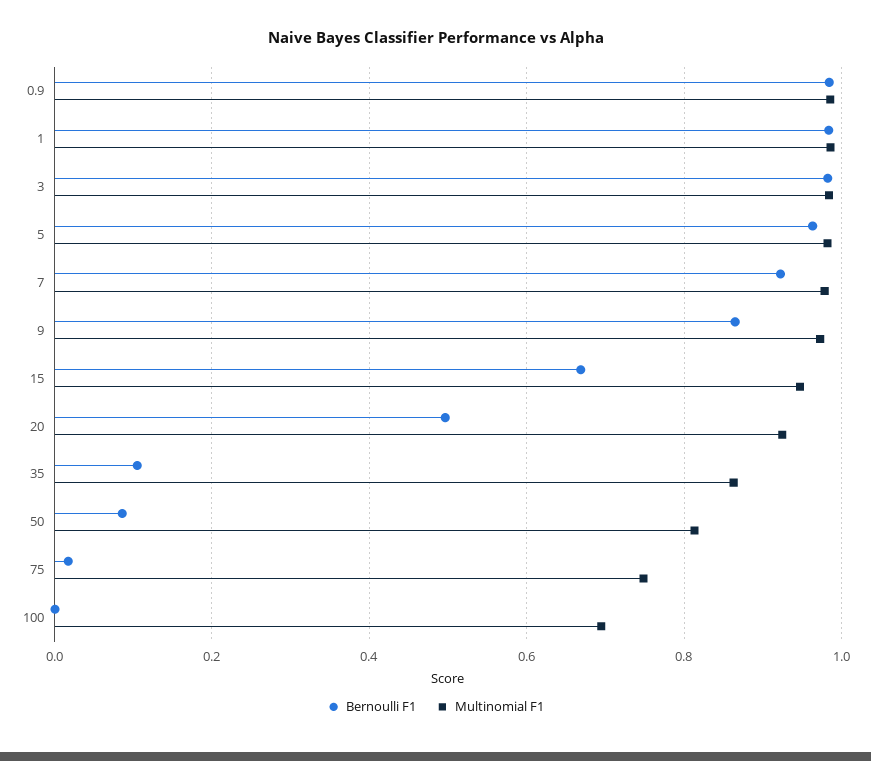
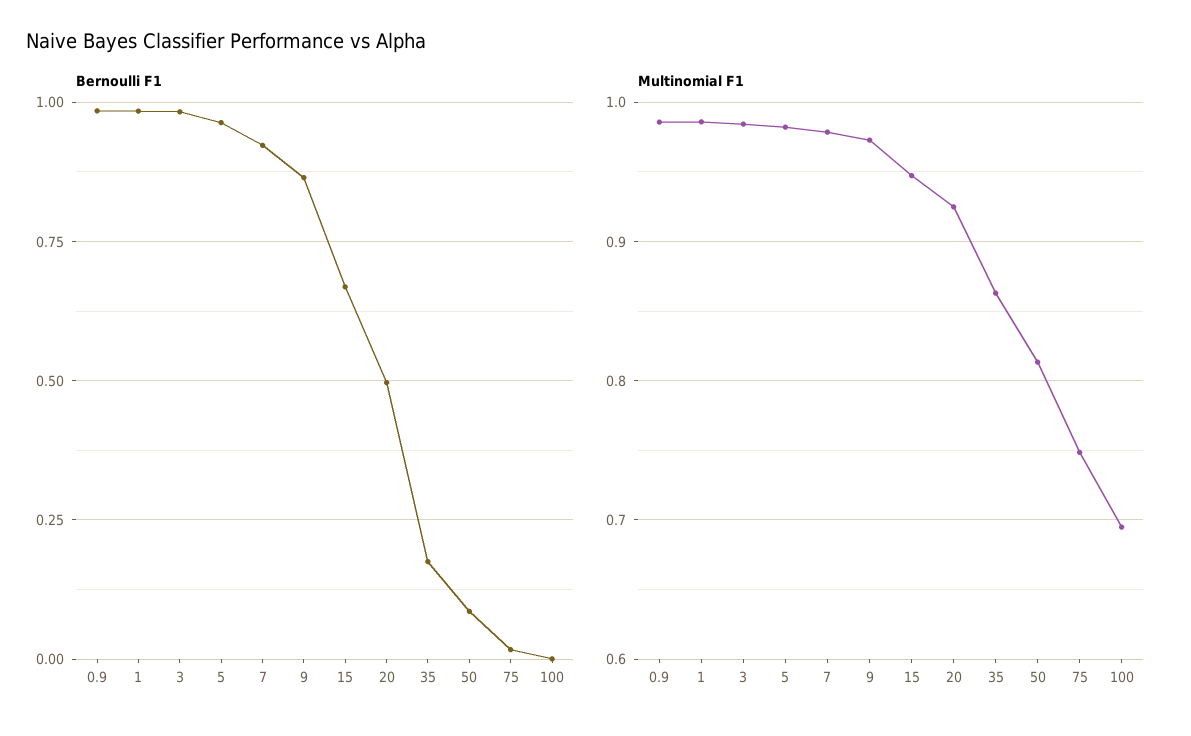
Bernoulli F1, 35: 0.1 -> 0.175

